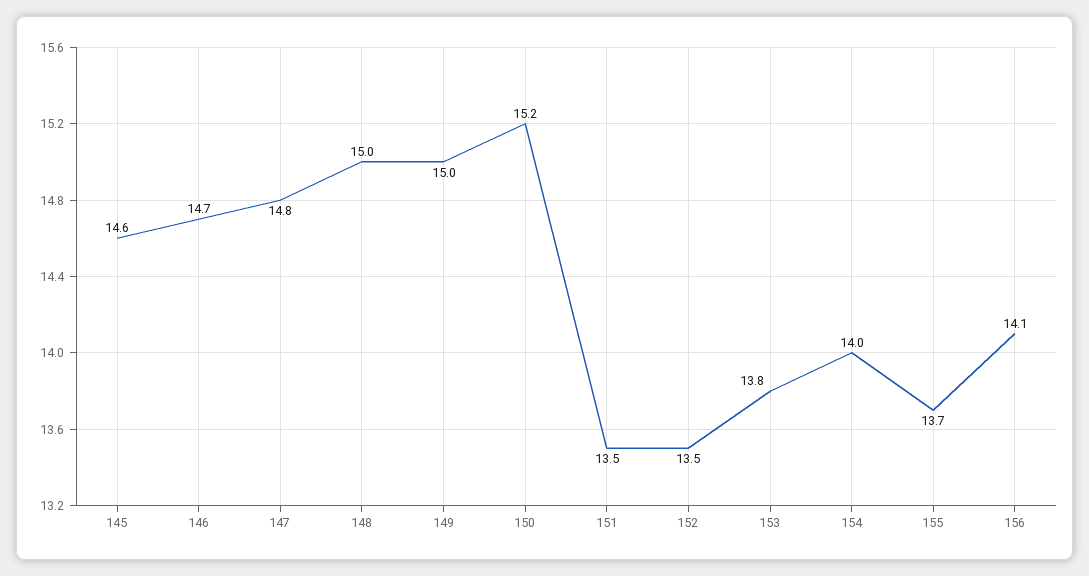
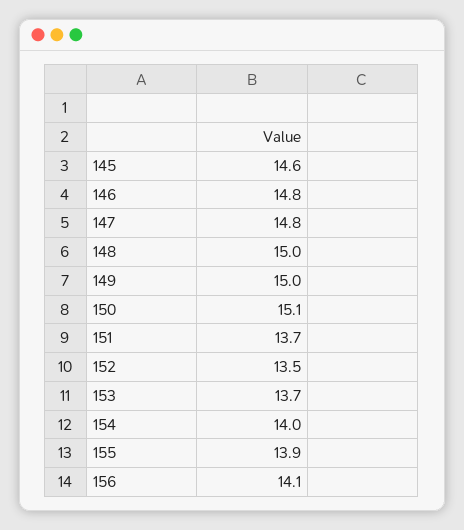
146: 14.7 -> 14.8
150: 15.2 -> 15.1
151: 13.5 -> 13.7
153: 13.8 -> 13.7
155: 13.7 -> 13.9

